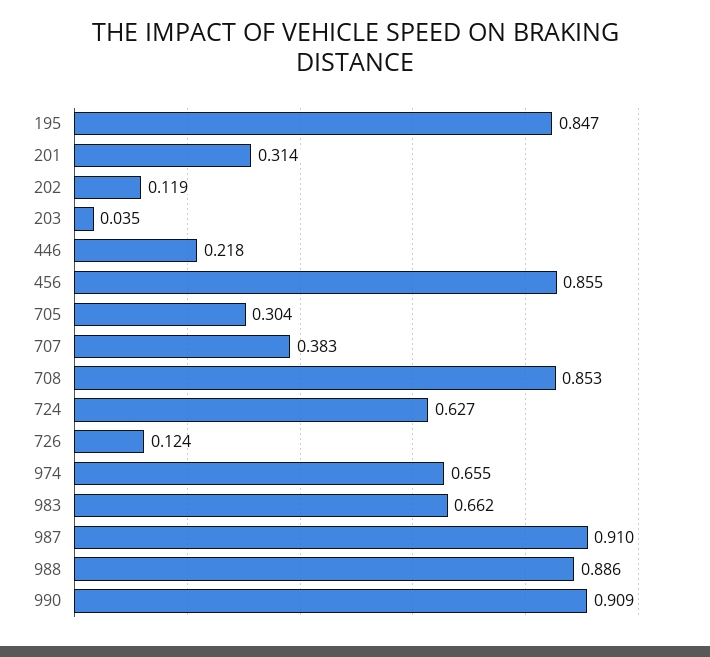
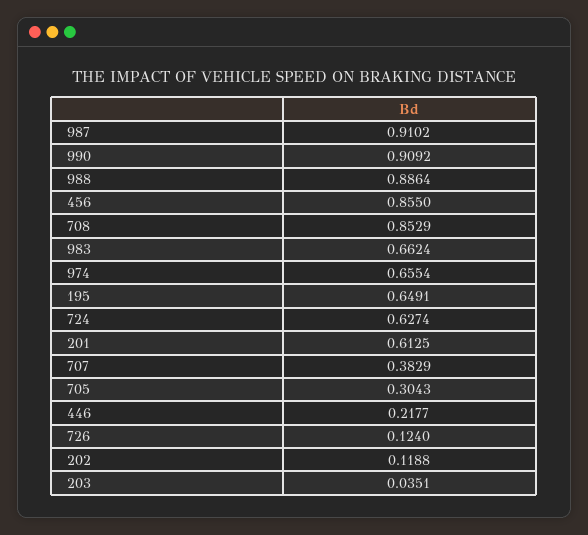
195: 0.847 -> 0.6491
201: 0.314 -> 0.6125

